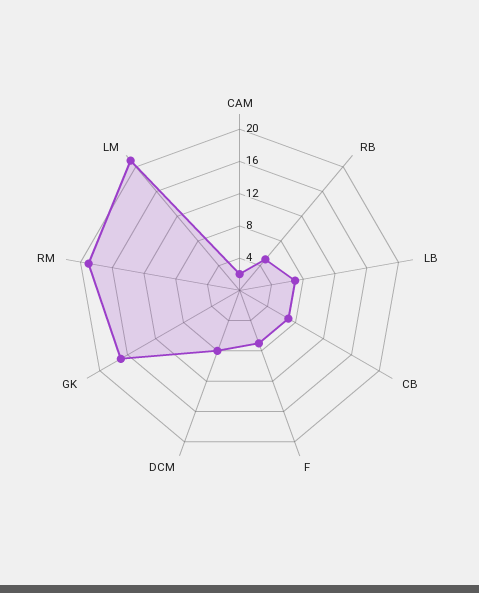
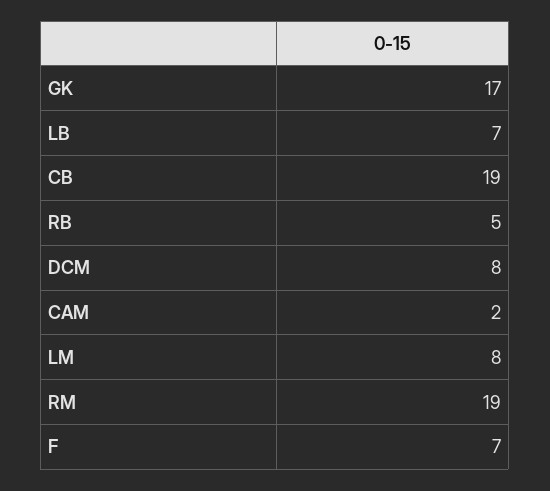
CB: 7 -> 19
LM: 21 -> 8

